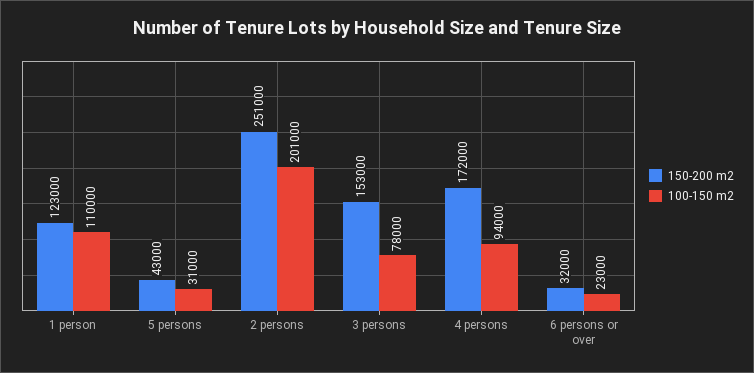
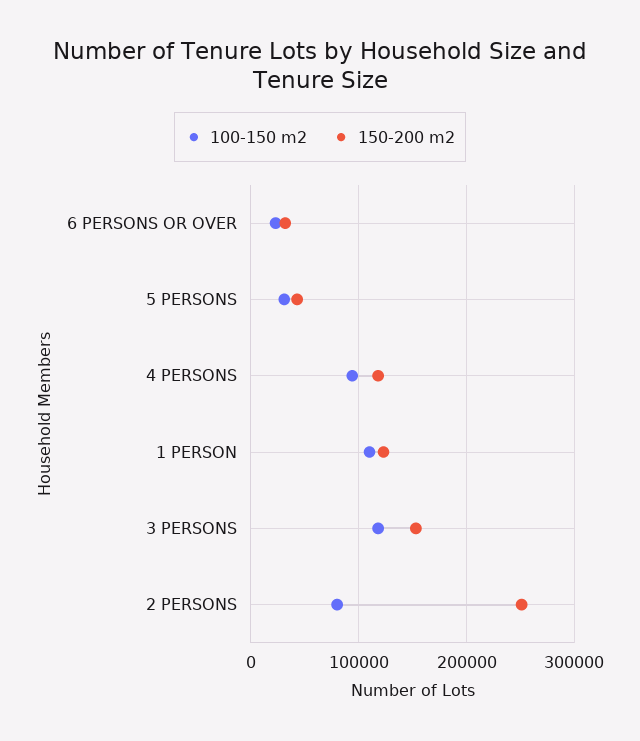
100-150 m2, 2 persons: 201000 -> 80000
100-150 m2, 3 persons: 78000 -> 120000
150-200 m2, 4 persons: 172000 -> 120000

